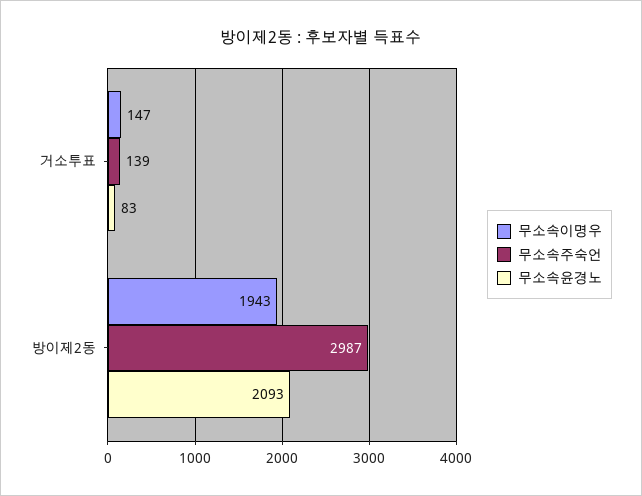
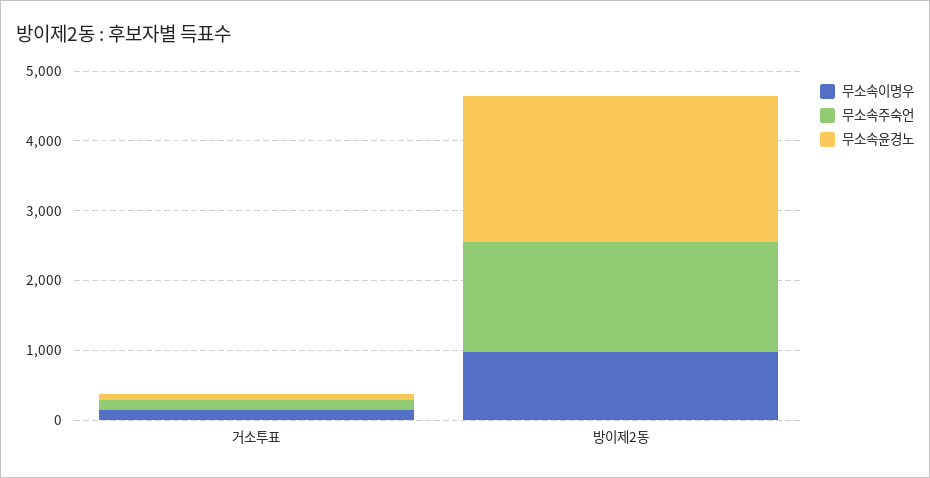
무소속이명우, 방이제2동: 1943 -> 1000
무소속주숙언, 방이제2동: 2987 -> 1600

